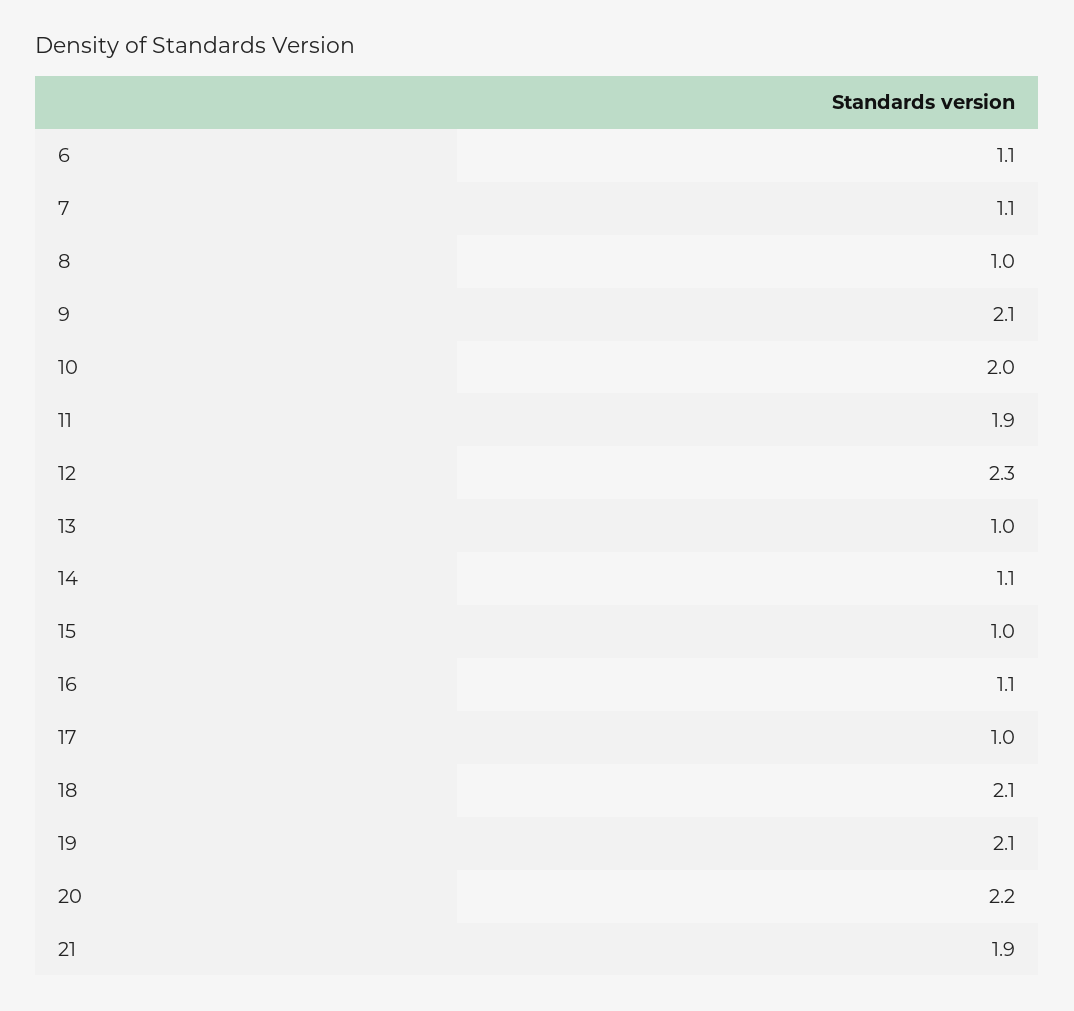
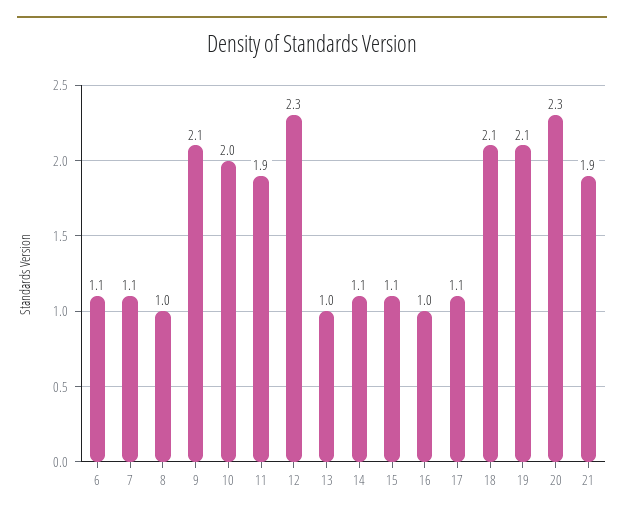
15: 1 -> 1.1
16: 1.1 -> 1
17: 1 -> 1.1
20: 2.2 -> 2.3

